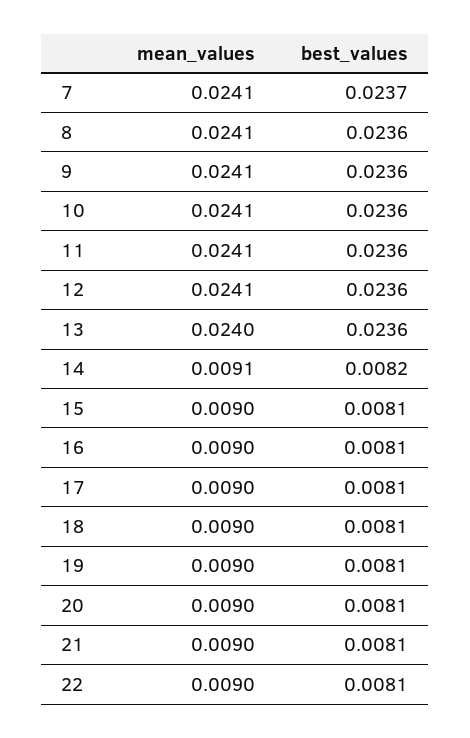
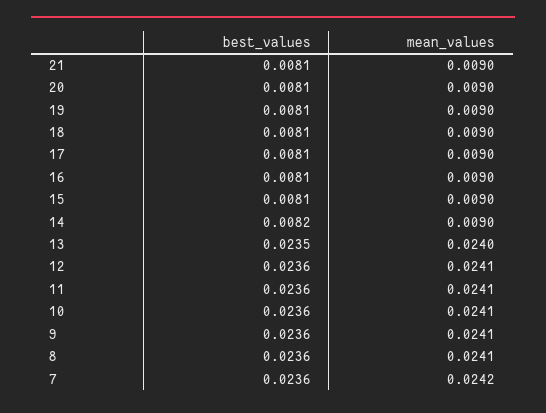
mean_values, 7: 0.0241 -> 0.0242
best_values, 7: 0.0237 -> 0.0236
best_values, 13: 0.0236 -> 0.0235
mean_values, 14: 0.0091 -> 0.009
mean_values, 22: 0.009 -> none
best_values, 22: 0.0081 -> none

